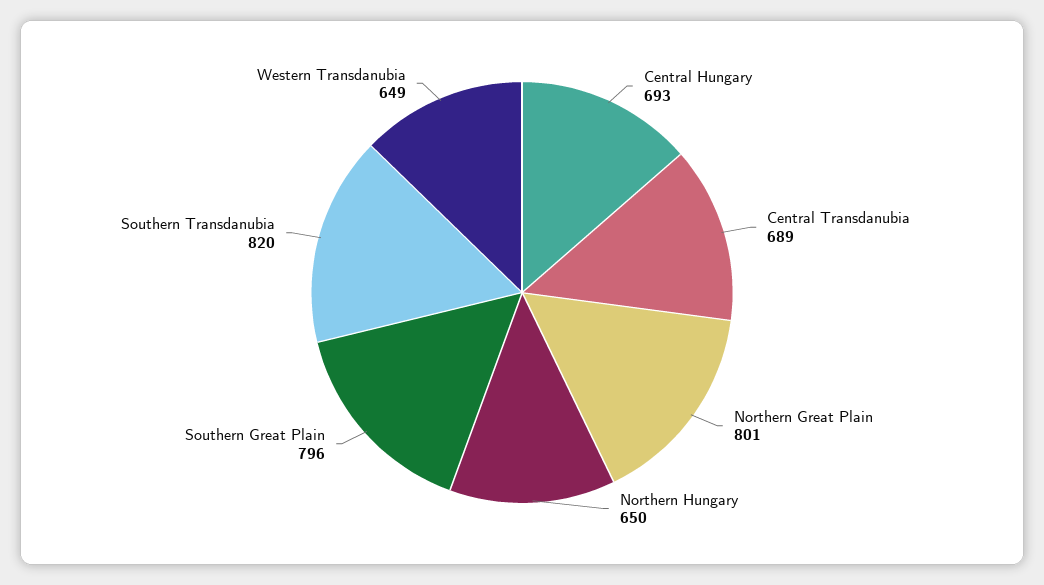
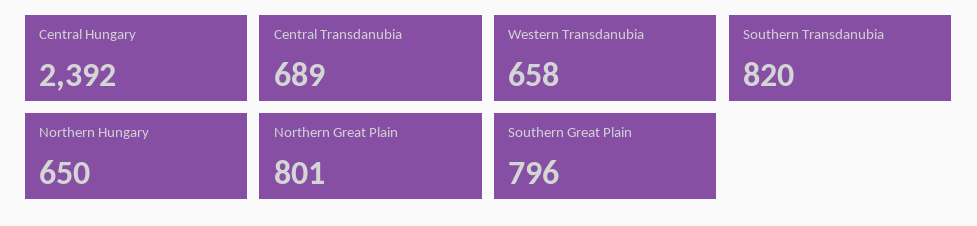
Central Hungary: 693 -> 2392
Western Transdanubia: 649 -> 658

